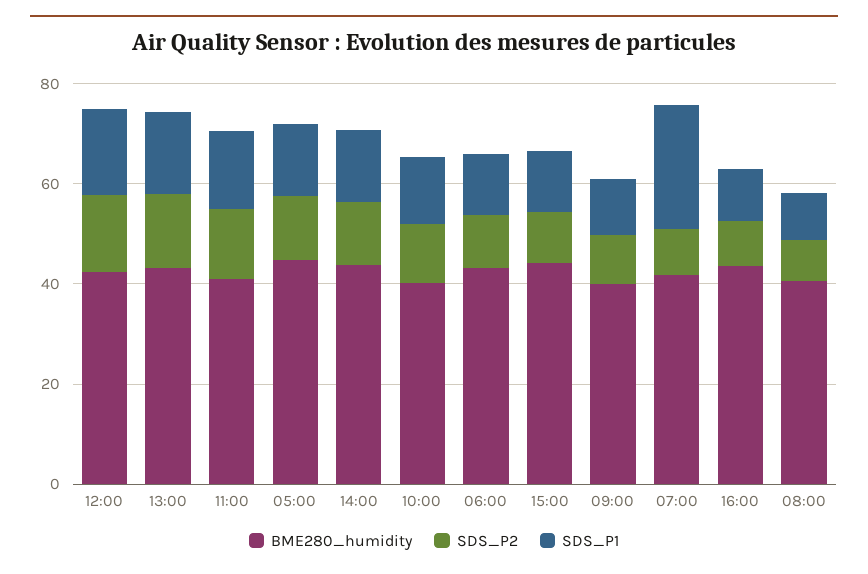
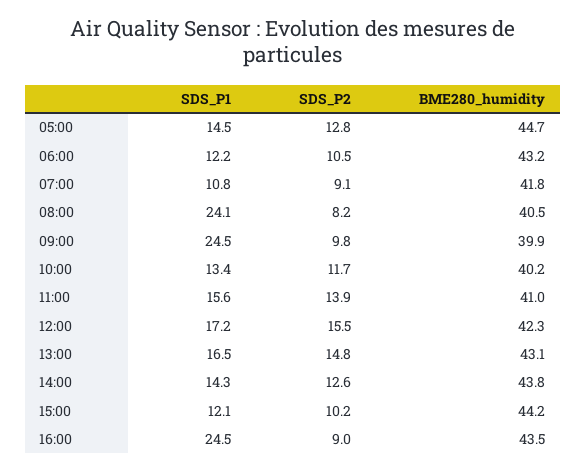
SDS_P1, 09:00: 10 -> 24.5
SDS_P1, 07:00: 25 -> 10.8
SDS_P1, 16:00: 10 -> 24.5
SDS_P1, 08:00: 10 -> 24.1

